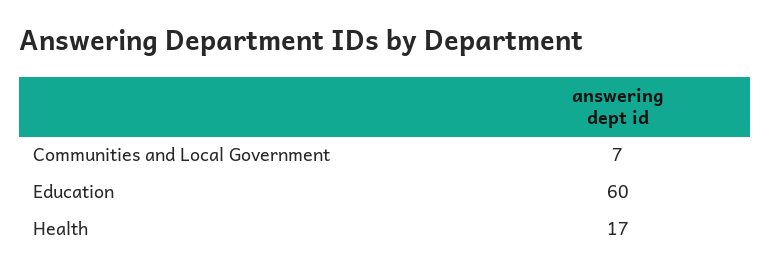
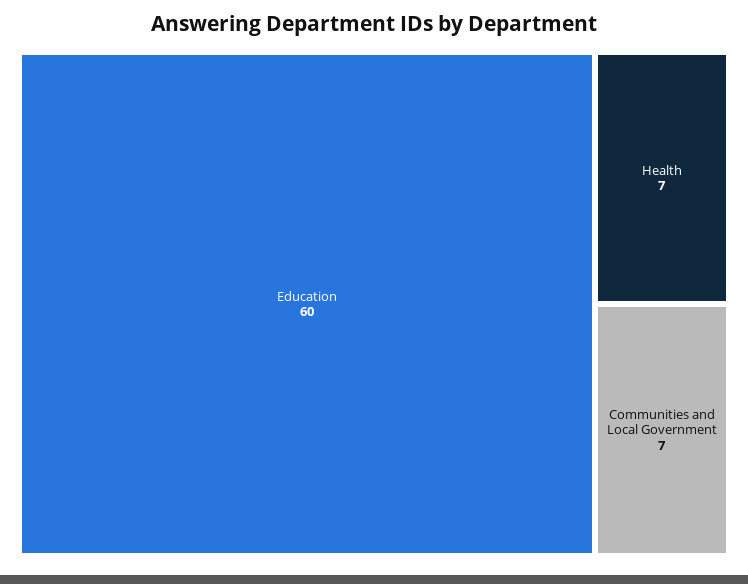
Health: 17 -> 7

